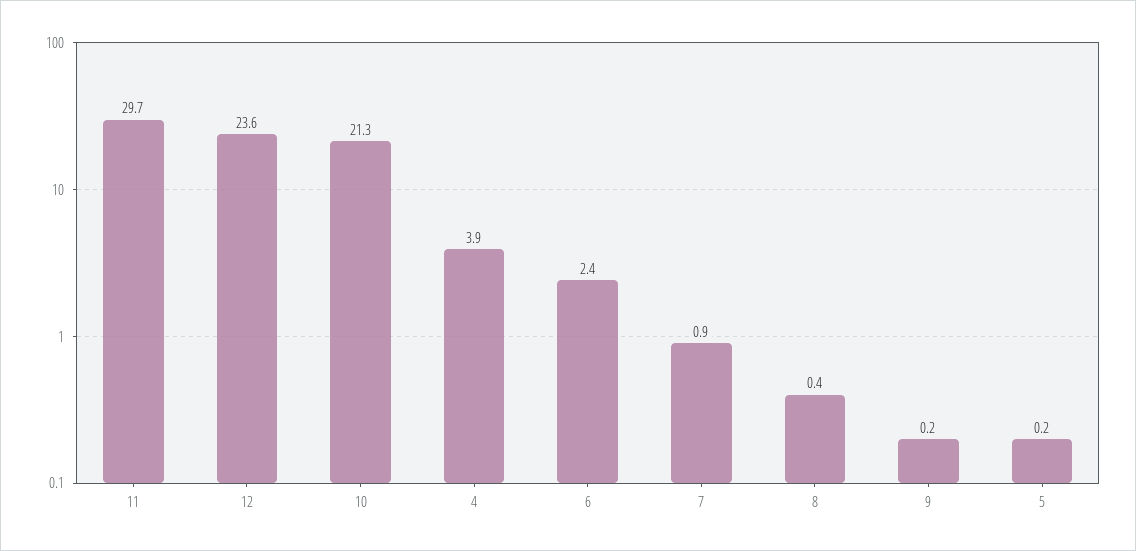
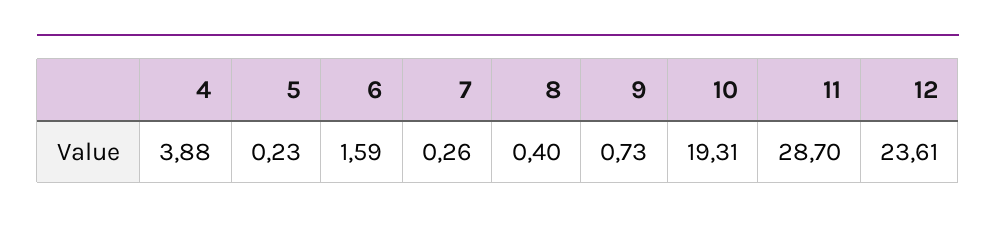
11: 29.7 -> 28.7
10: 21.3 -> 19.31
6: 2.4 -> 1.59
7: 0.9 -> 0.26
9: 0.2 -> 0.73

